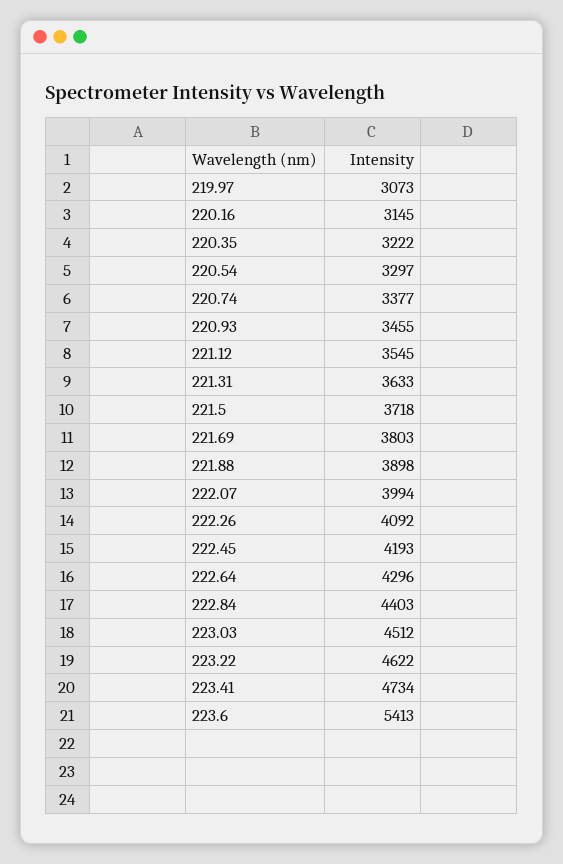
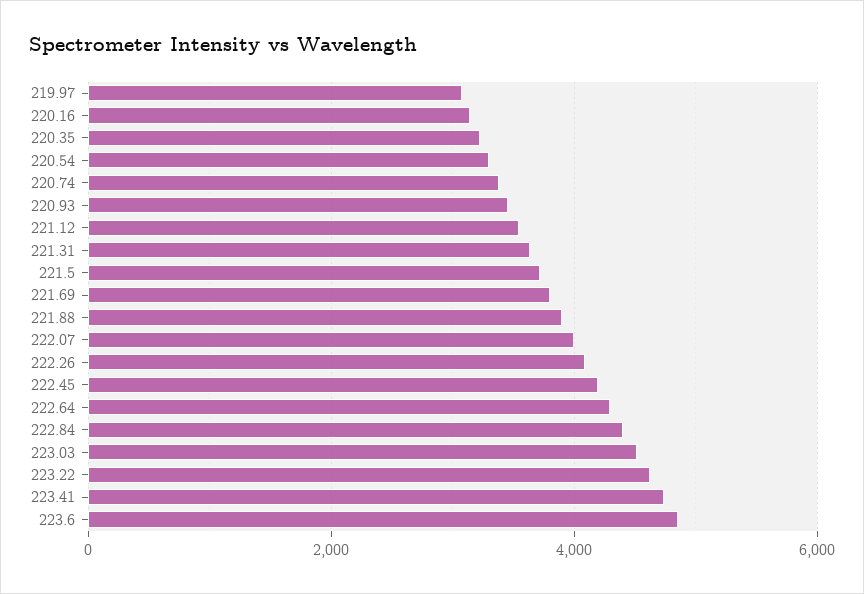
223.6: 5413 -> 4800

